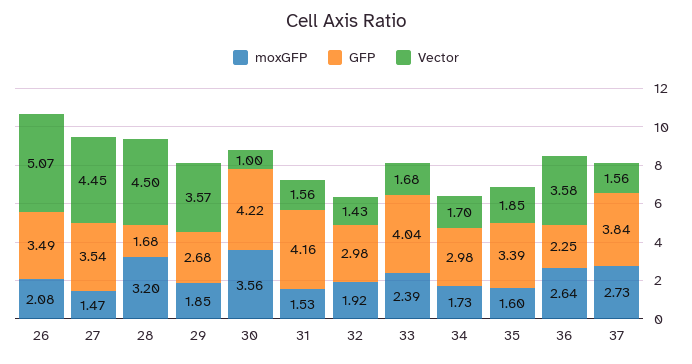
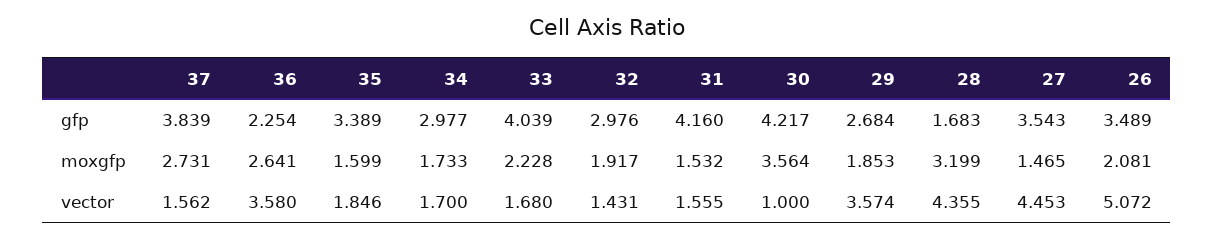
Vector, 28: 4.5 -> 4.355
moxGFP, 33: 2.39 -> 2.228

